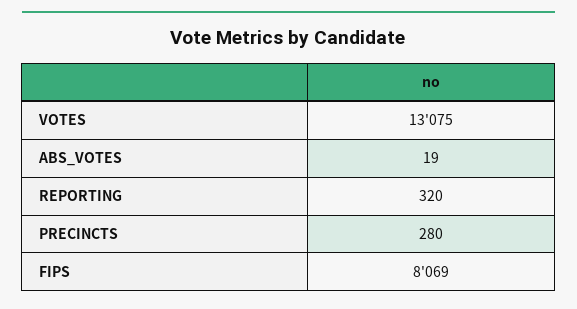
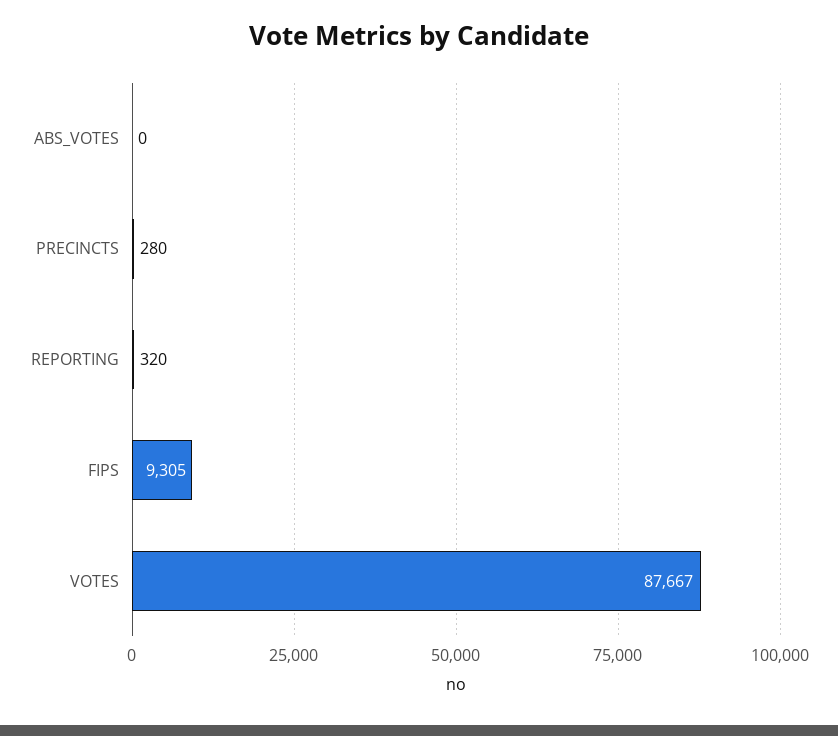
VOTES: 13075 -> 87667
ABS_VOTES: 19 -> 0
FIPS: 8069 -> 9305

